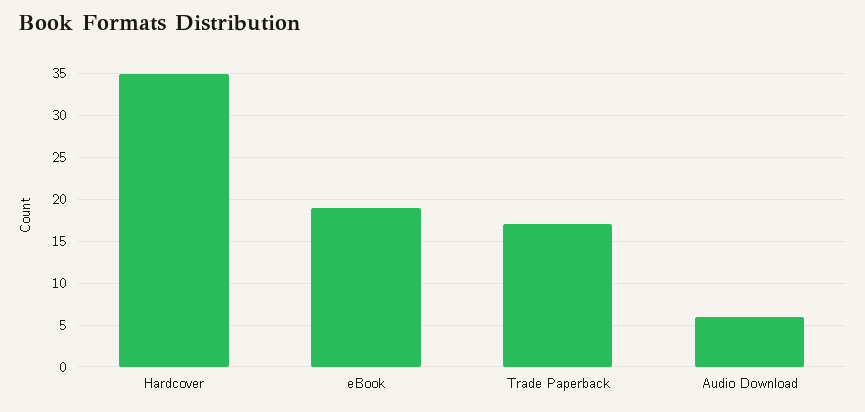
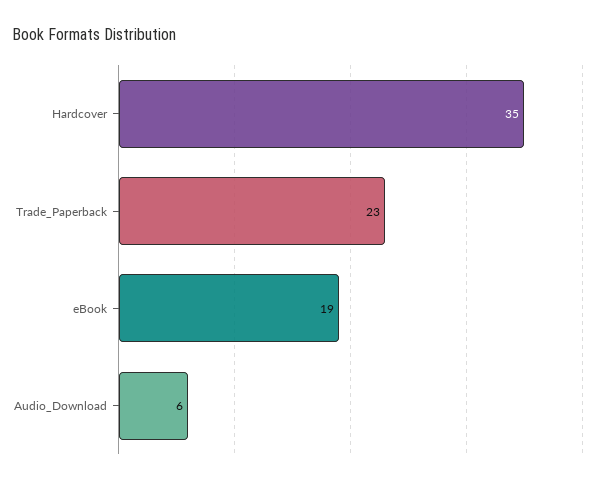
Trade Paperback: 17 -> 23

